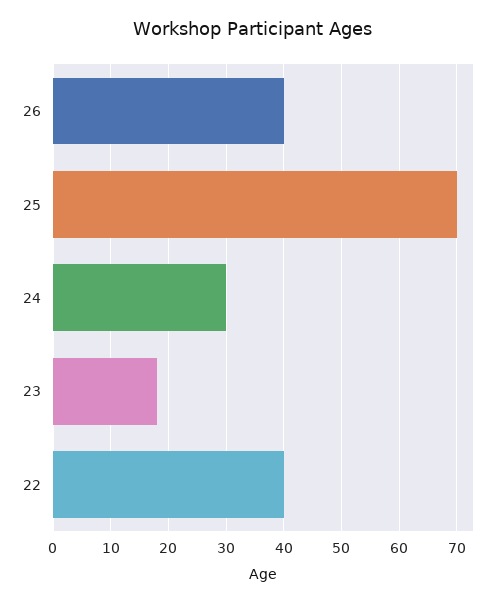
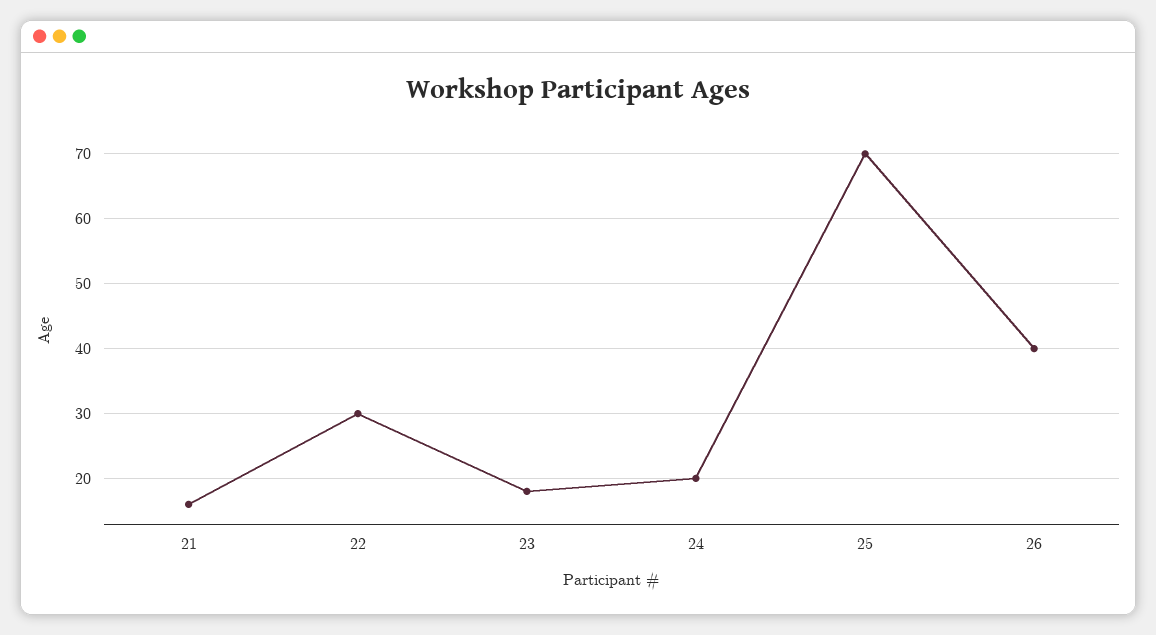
24: 30 -> 20
22: 40 -> 30
21: none -> 16

